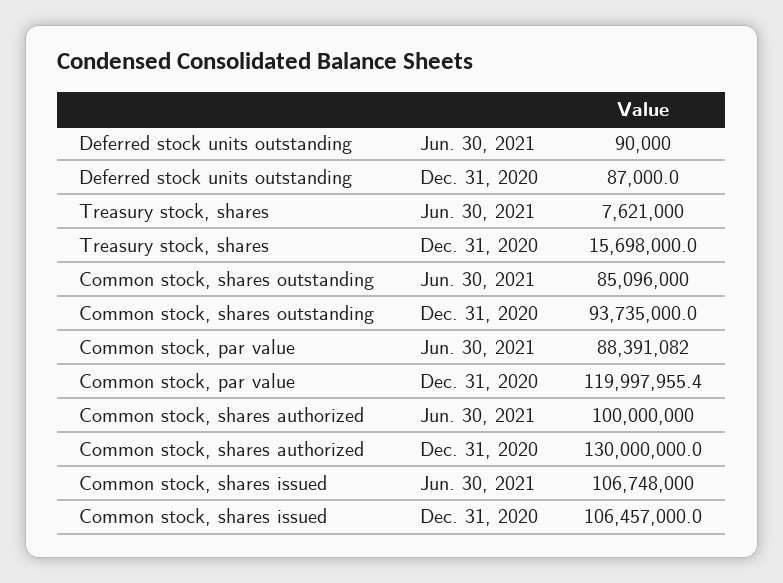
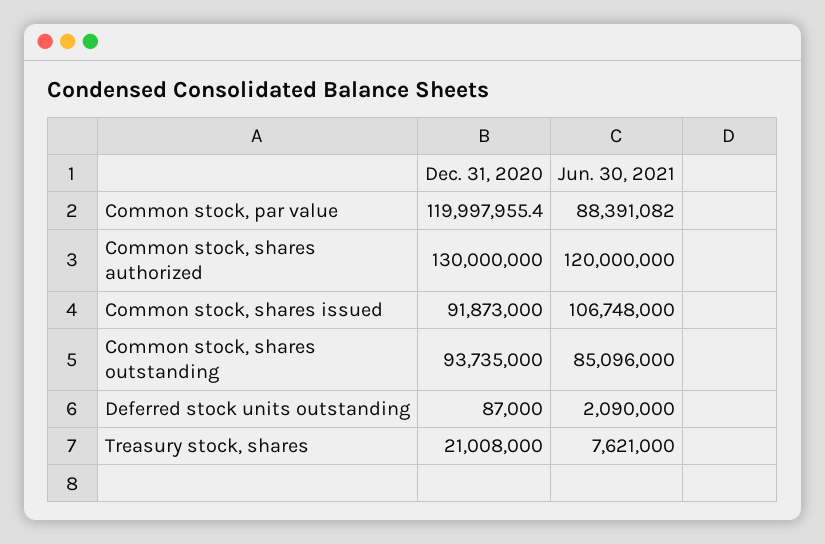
Deferred stock units outstanding, Jun. 30, 2021: 90000 -> 2090000
Treasury stock, shares, Dec. 31, 2020: 15698000 -> 21008000
Common stock, shares authorized, Jun. 30, 2021: 100000000 -> 120000000
Common stock, shares issued, Dec. 31, 2020: 106457000 -> 91873000

